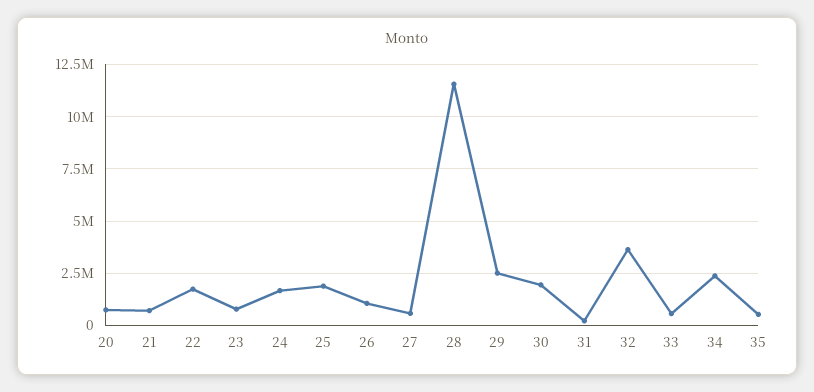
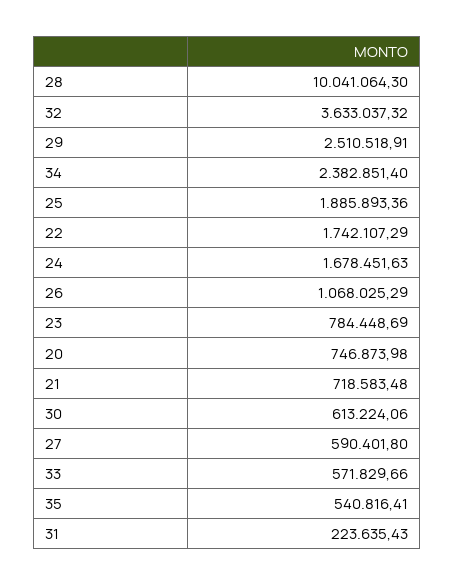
28: 11500000 -> 10041064.3
30: 2000000 -> 613224.06

